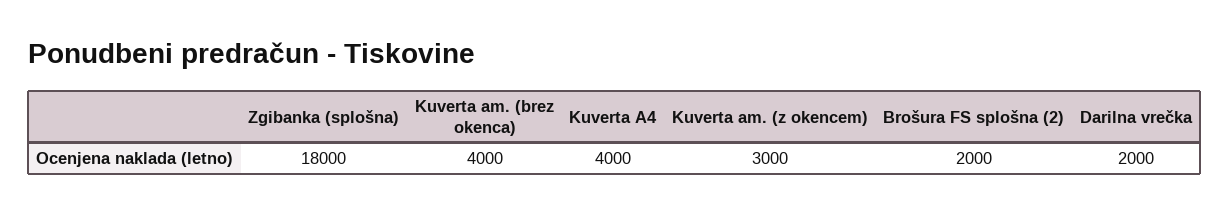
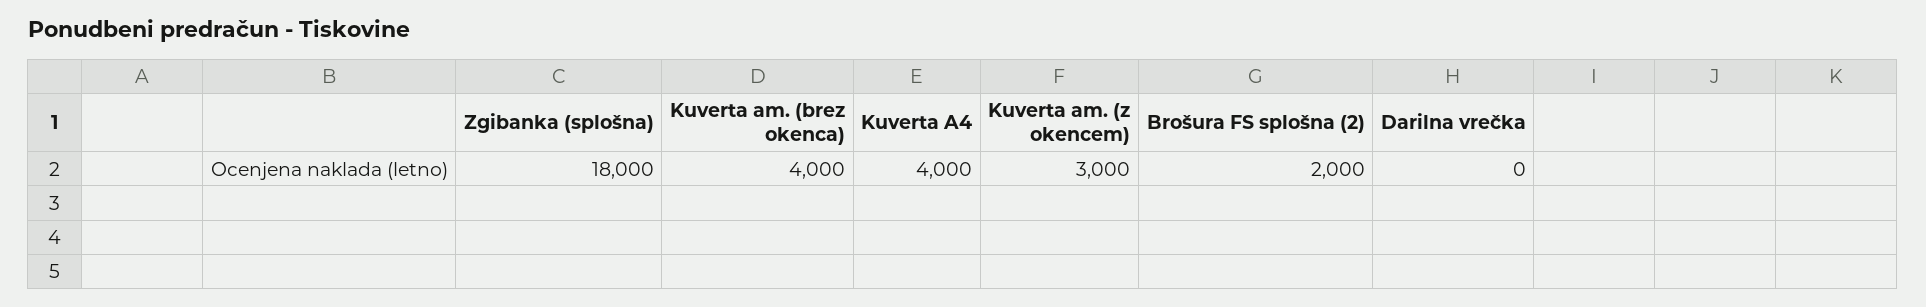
Darilna vrečka: 2000 -> 0

